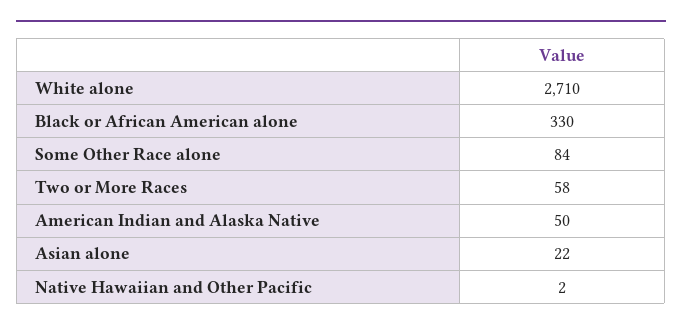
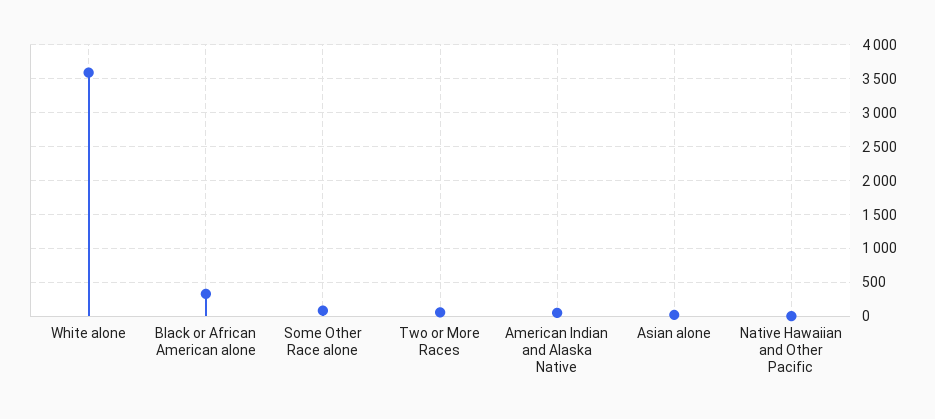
White alone: 2710 -> 3600

